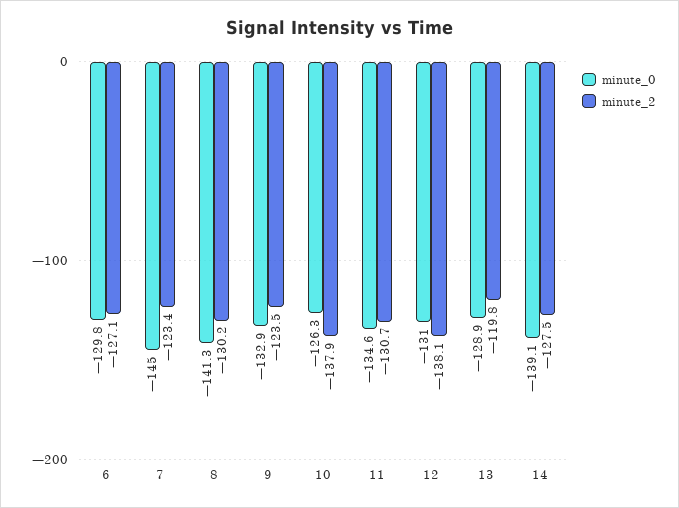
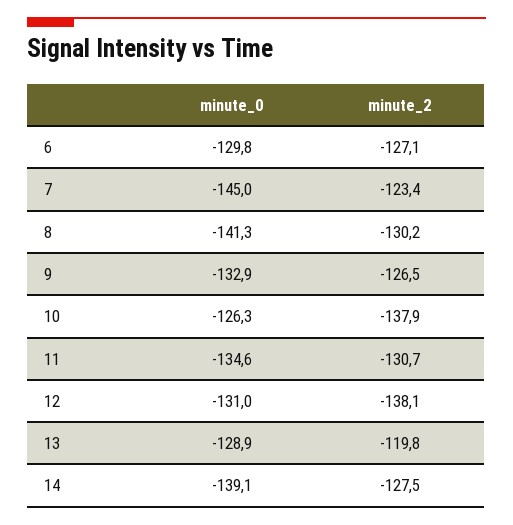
minute_2, 9: -123.5 -> -126.5

